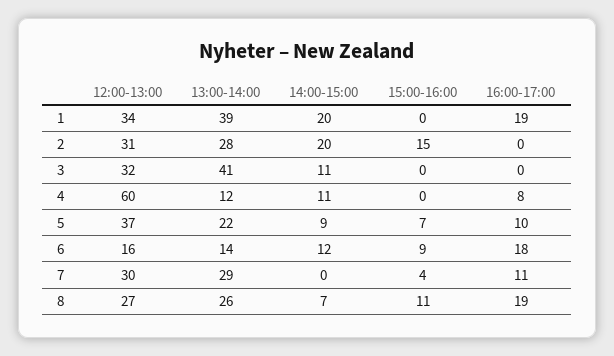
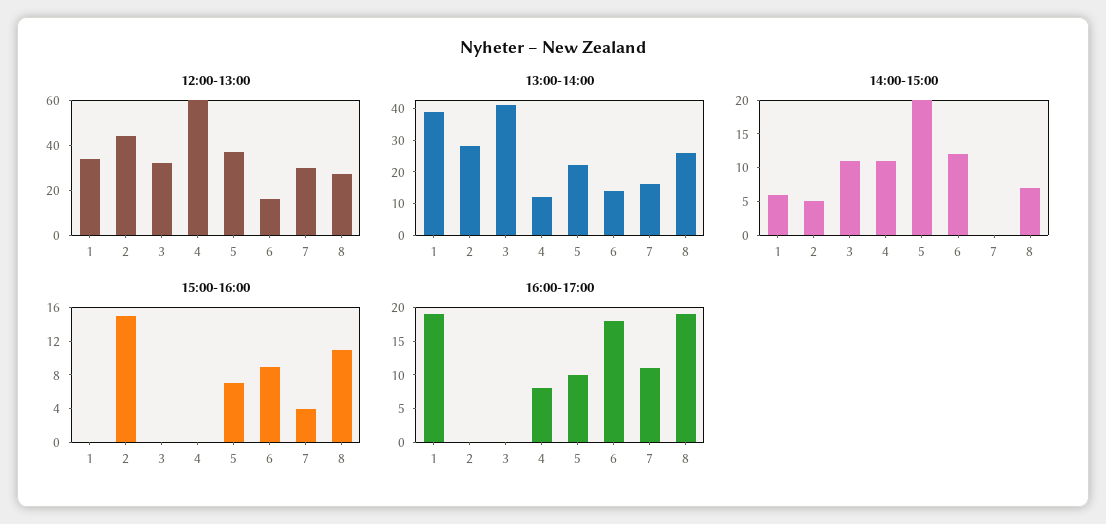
14:00-15:00, 1: 20 -> 5
12:00-13:00, 2: 31 -> 45
14:00-15:00, 2: 20 -> 5
14:00-15:00, 5: 9 -> 20
13:00-14:00, 7: 29 -> 15

